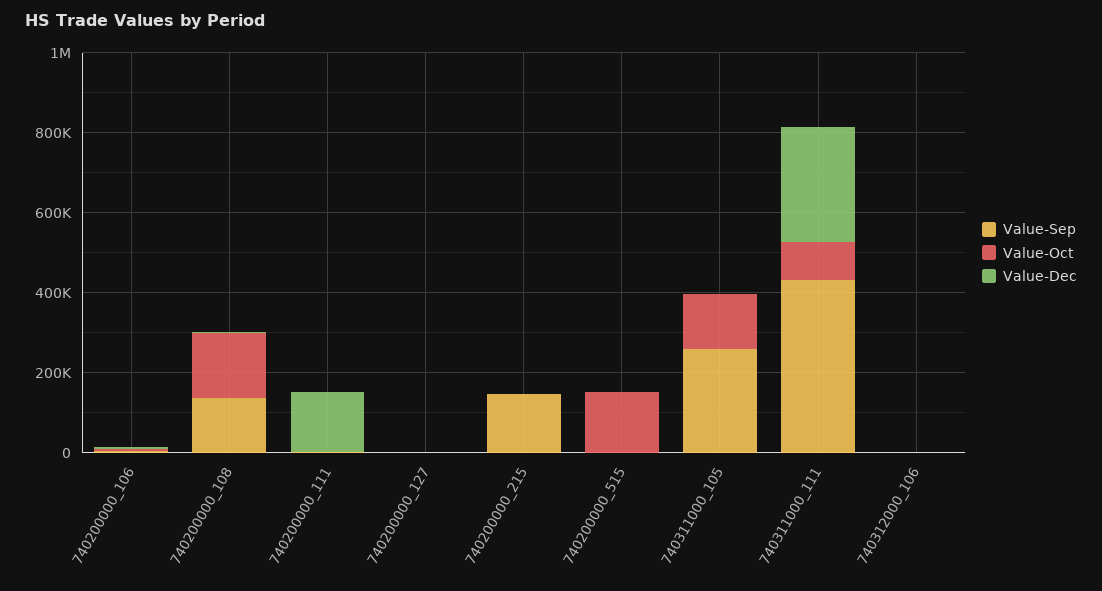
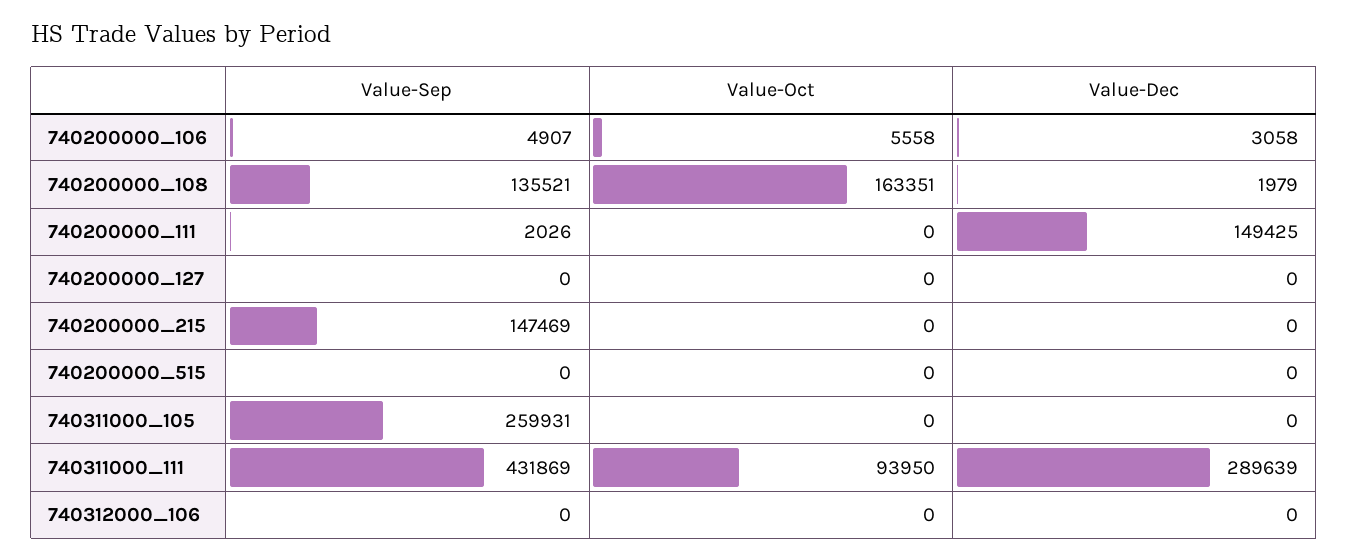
Value-Oct, 740200000_515: 150000 -> 0
Value-Oct, 740311000_105: 150000 -> 0

